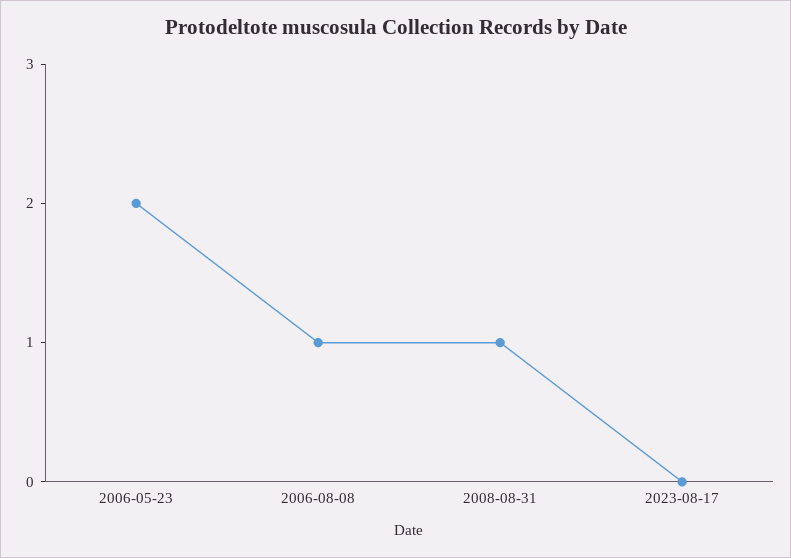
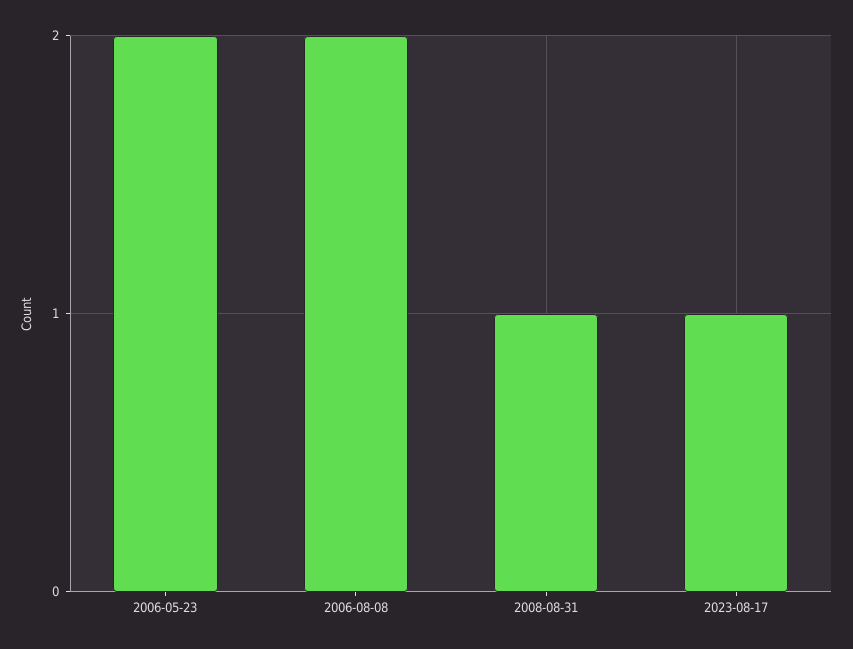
2006-08-08: 1 -> 2
2023-08-17: 0 -> 1

